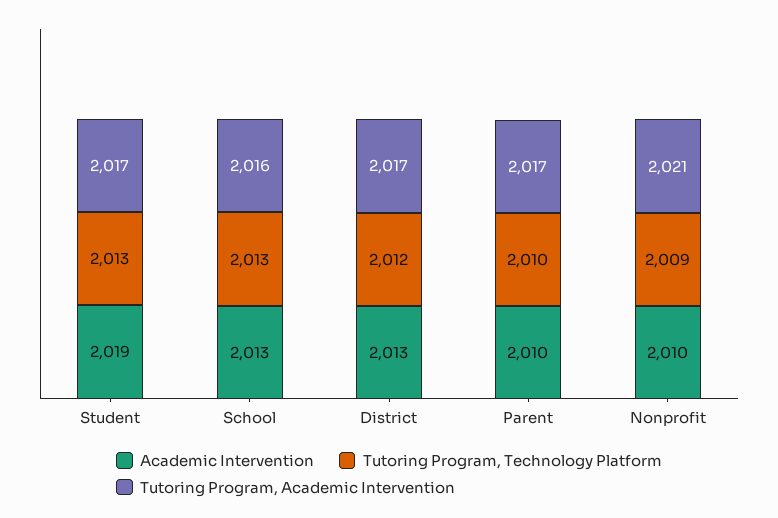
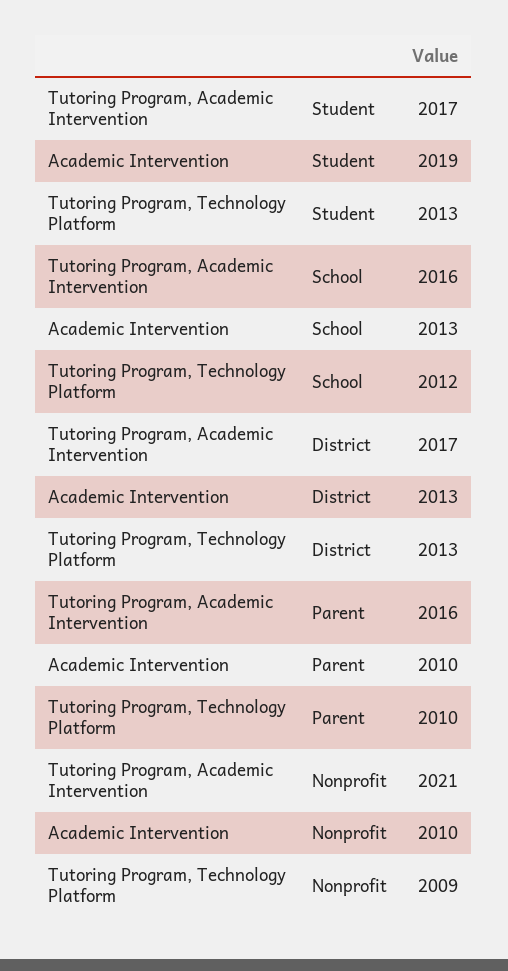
Tutoring Program, Technology Platform, School: 2013 -> 2012
Tutoring Program, Technology Platform, District: 2012 -> 2013
Tutoring Program, Academic Intervention, Parent: 2017 -> 2016

